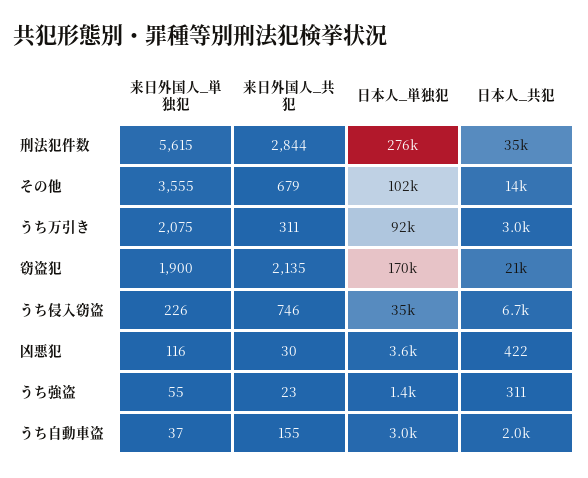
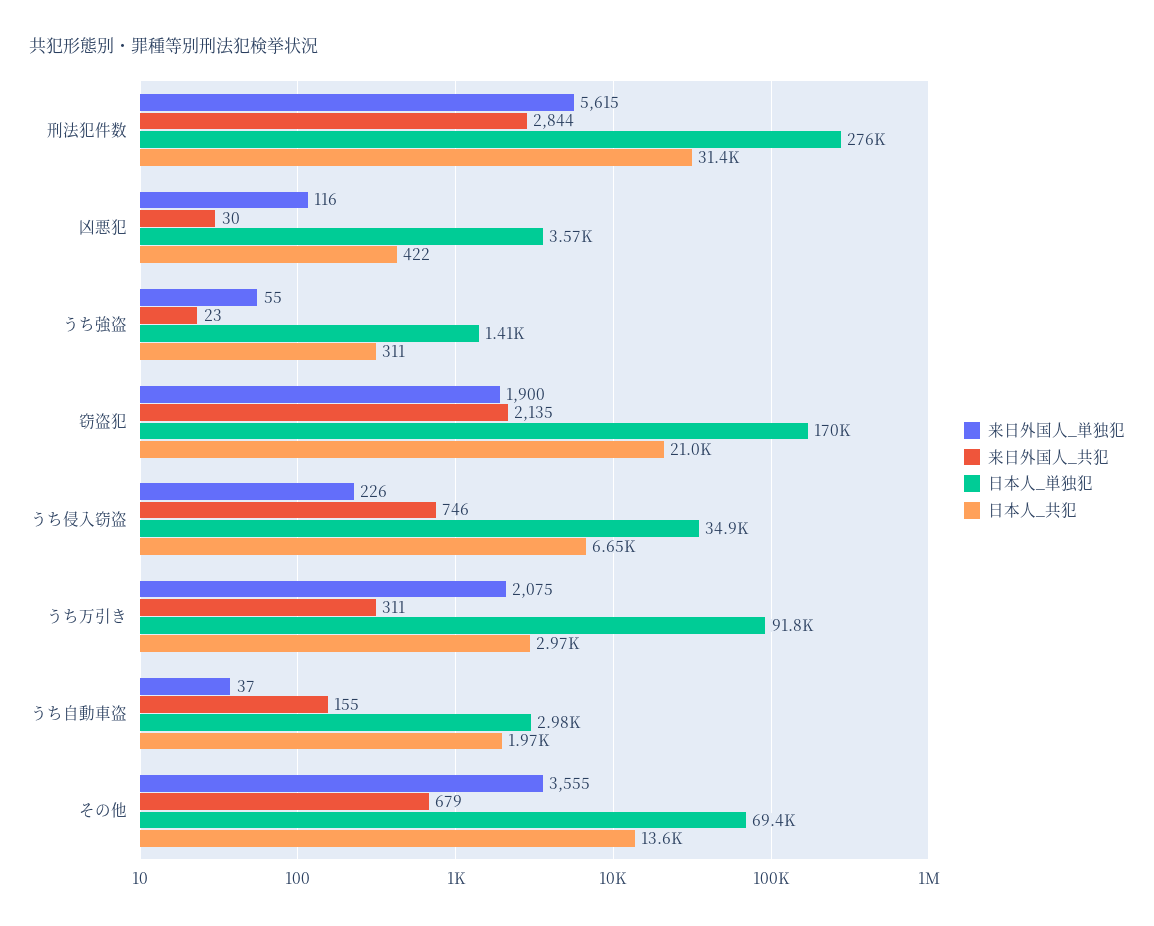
日本人_共犯, 刑法犯件数: 35000 -> 31400
日本人_単独犯, その他: 102000 -> 69400

